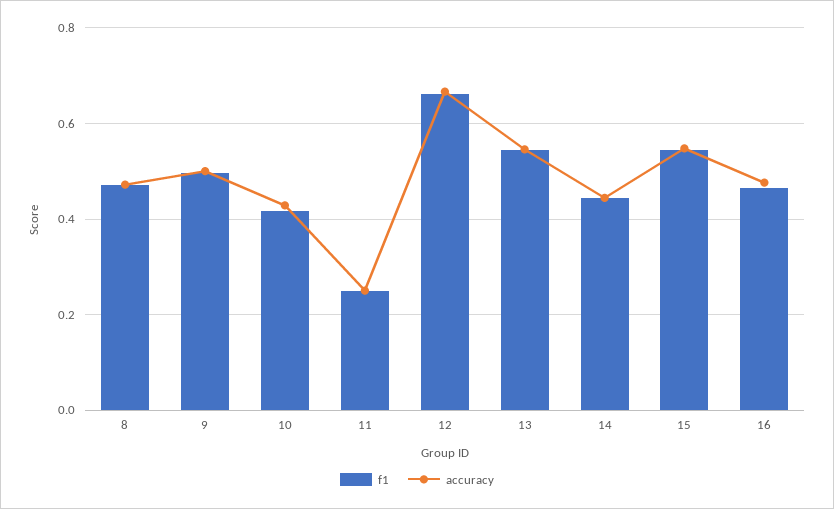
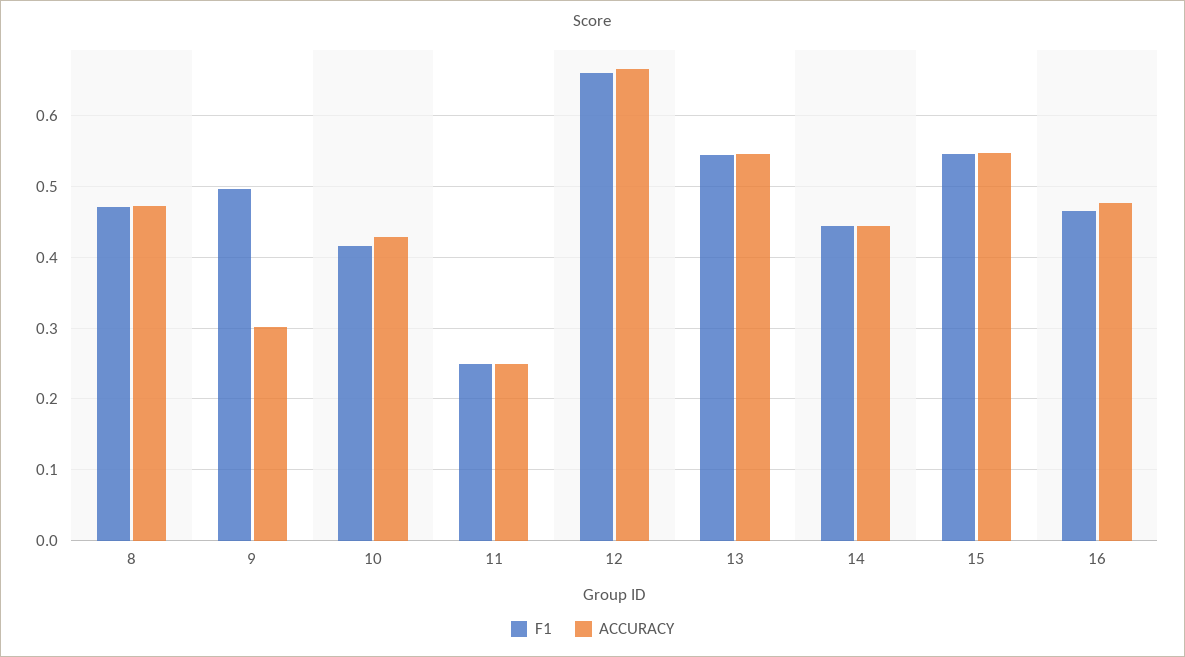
accuracy, 9: 0.5 -> 0.3

